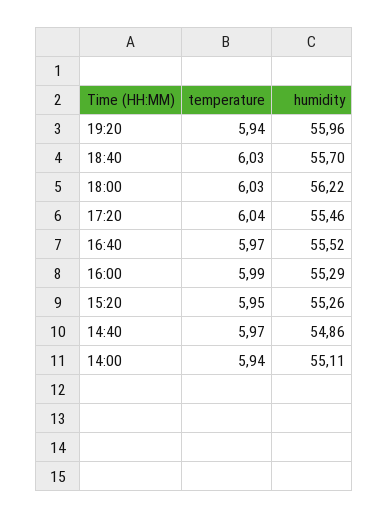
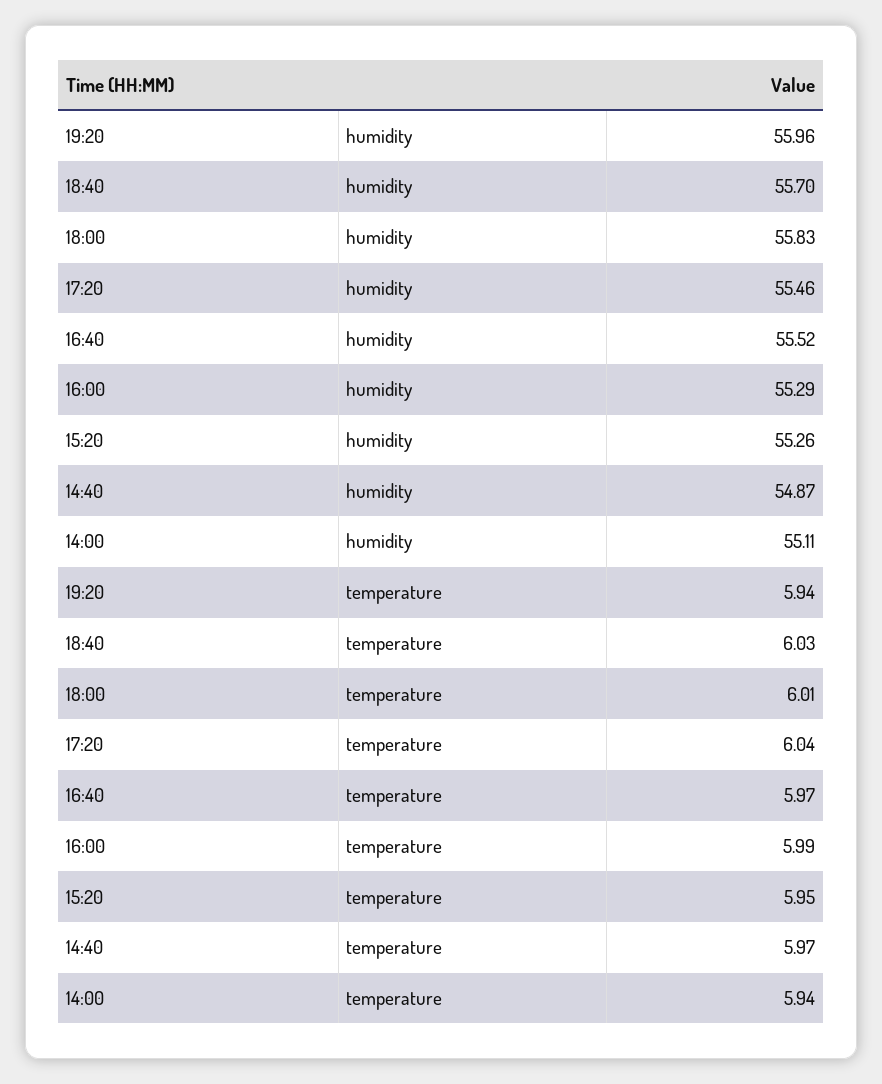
temperature, 18:00: 6.03 -> 6.01
humidity, 18:00: 56.22 -> 55.83
humidity, 14:40: 54.86 -> 54.87

